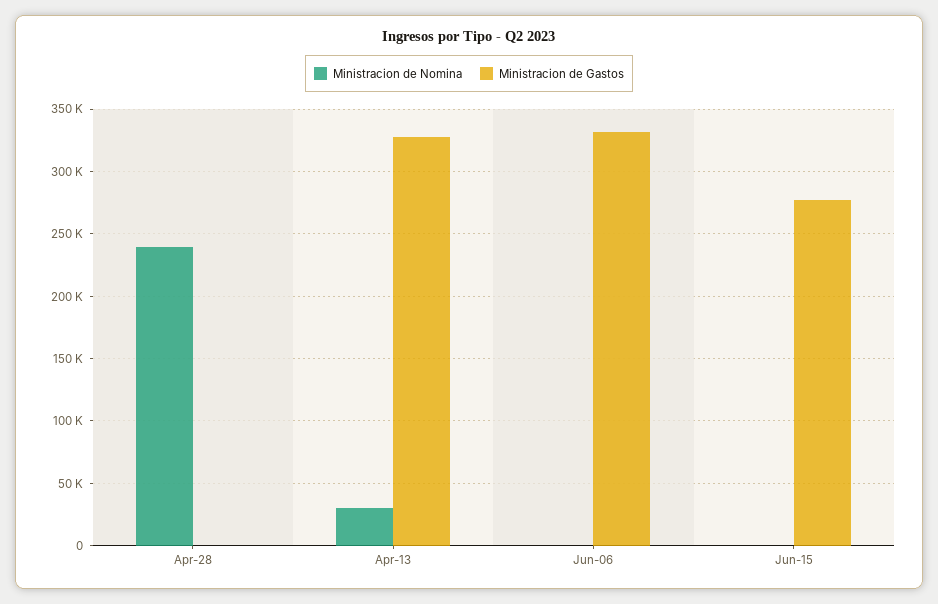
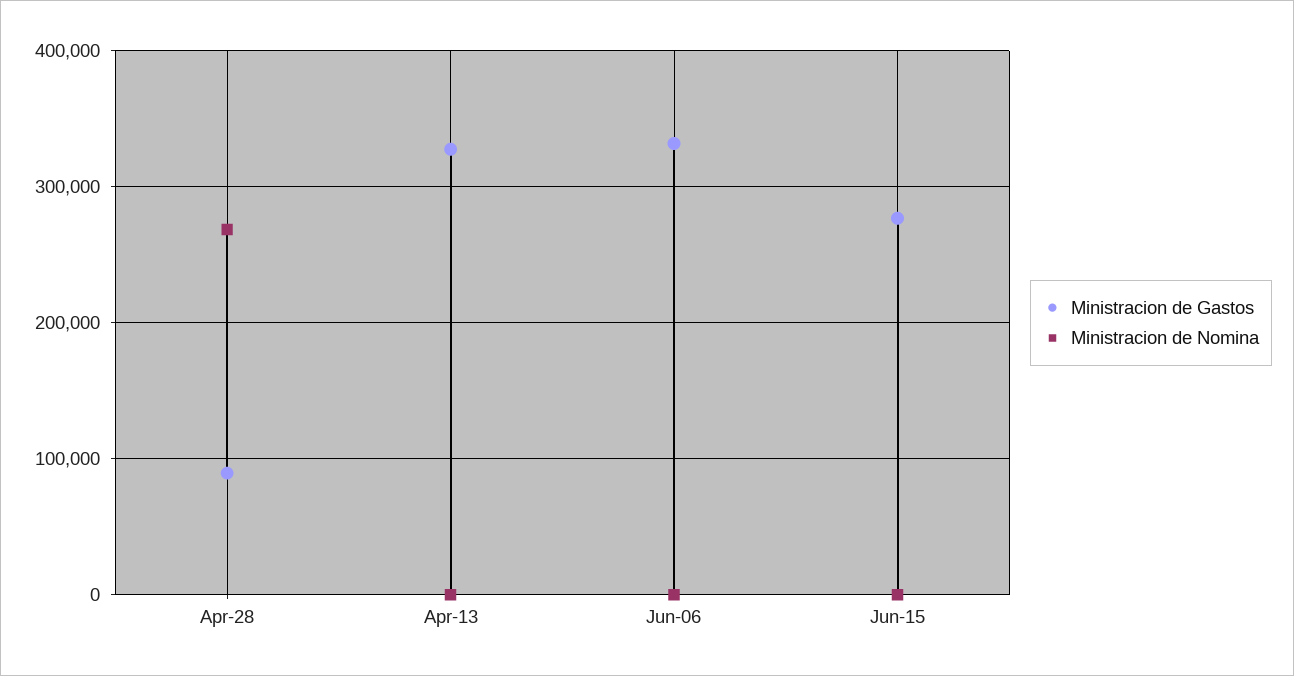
Ministracion de Nomina, Apr-28: 240000 -> 270000
Ministracion de Gastos, Apr-28: 0 -> 90000
Ministracion de Nomina, Apr-13: 30000 -> 0

